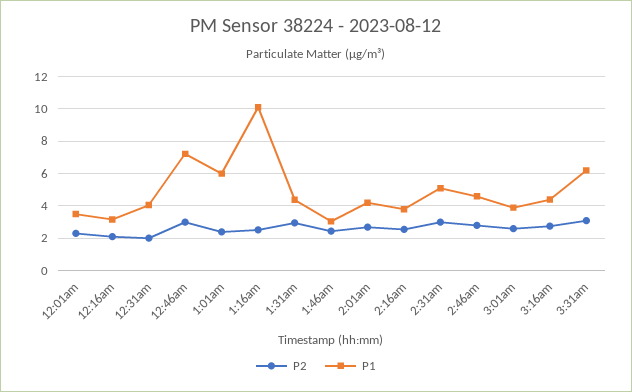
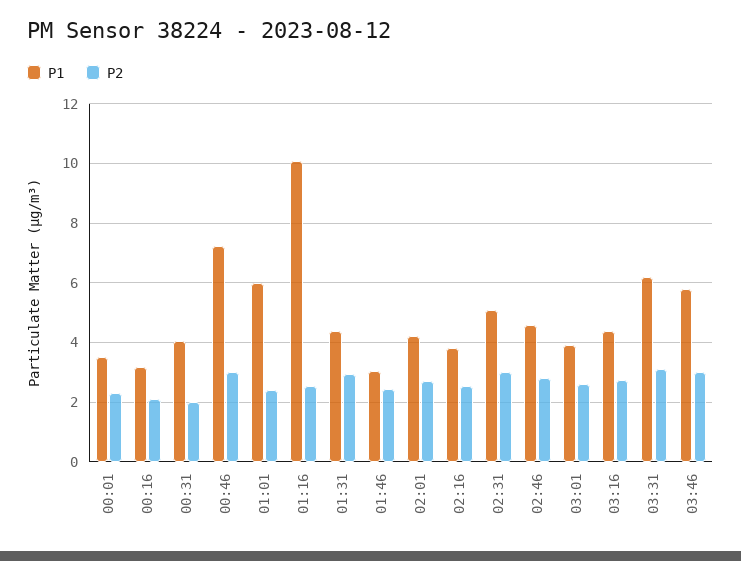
P1, 03:46: none -> 5.75
P2, 03:46: none -> 3

